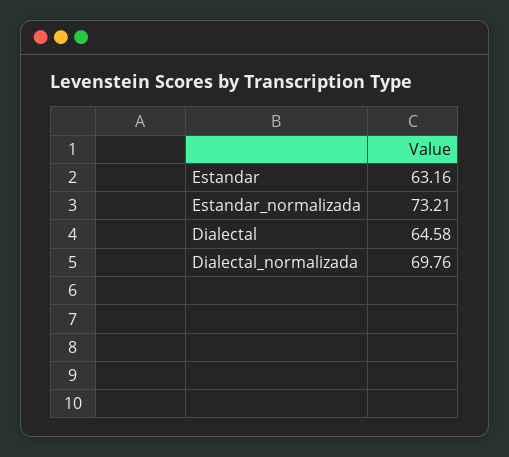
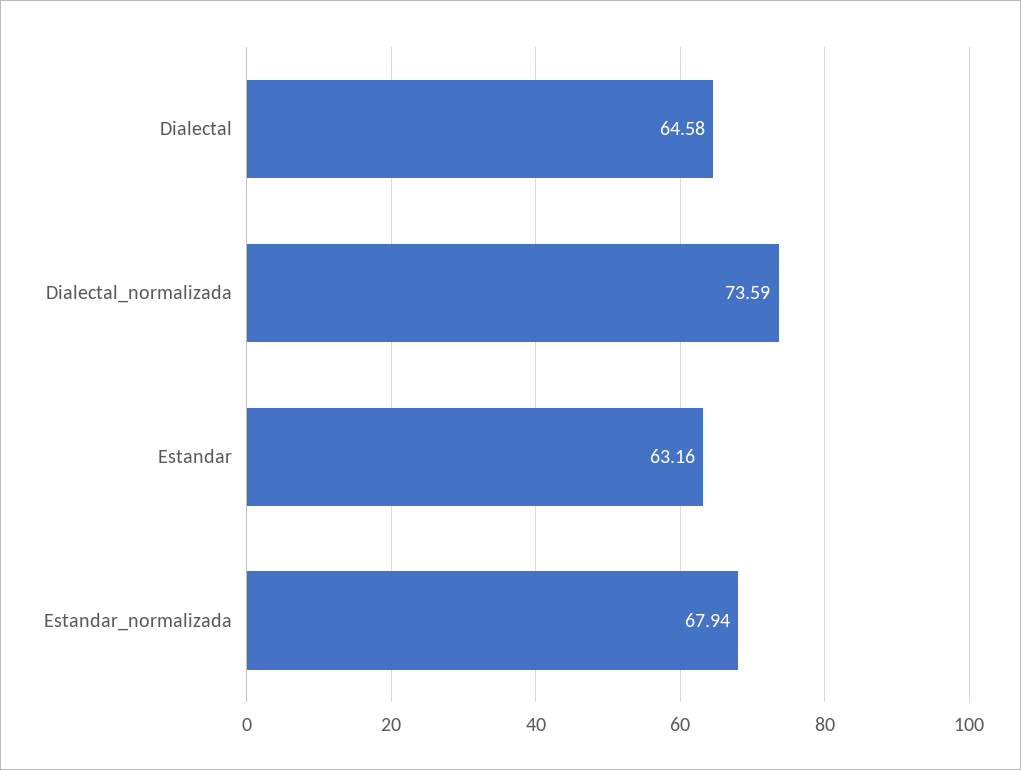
Estandar_normalizada: 73.21 -> 67.94
Dialectal_normalizada: 69.76 -> 73.59

